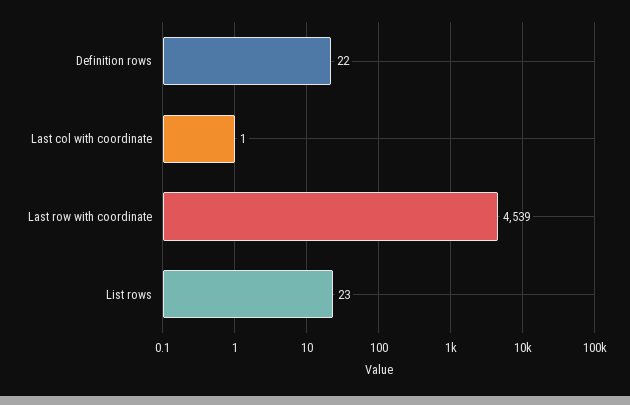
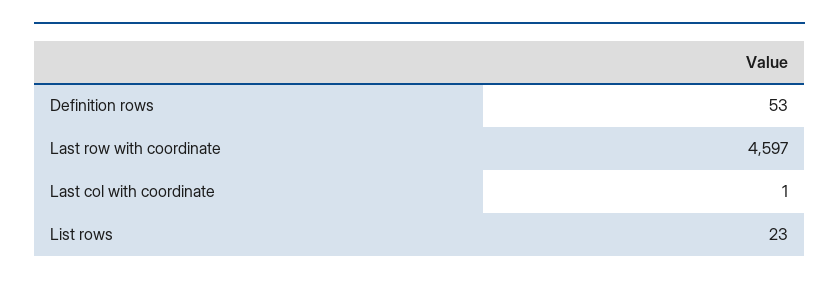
Definition rows: 22 -> 53
Last row with coordinate: 4539 -> 4597

